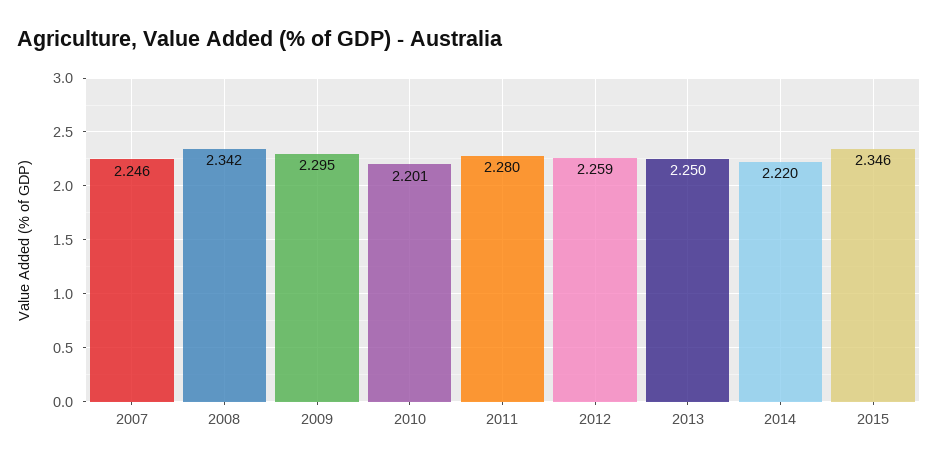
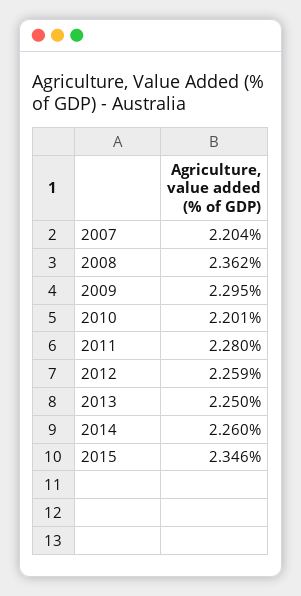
2007: 2.246 -> 2.204
2008: 2.342 -> 2.362
2014: 2.22 -> 2.26

